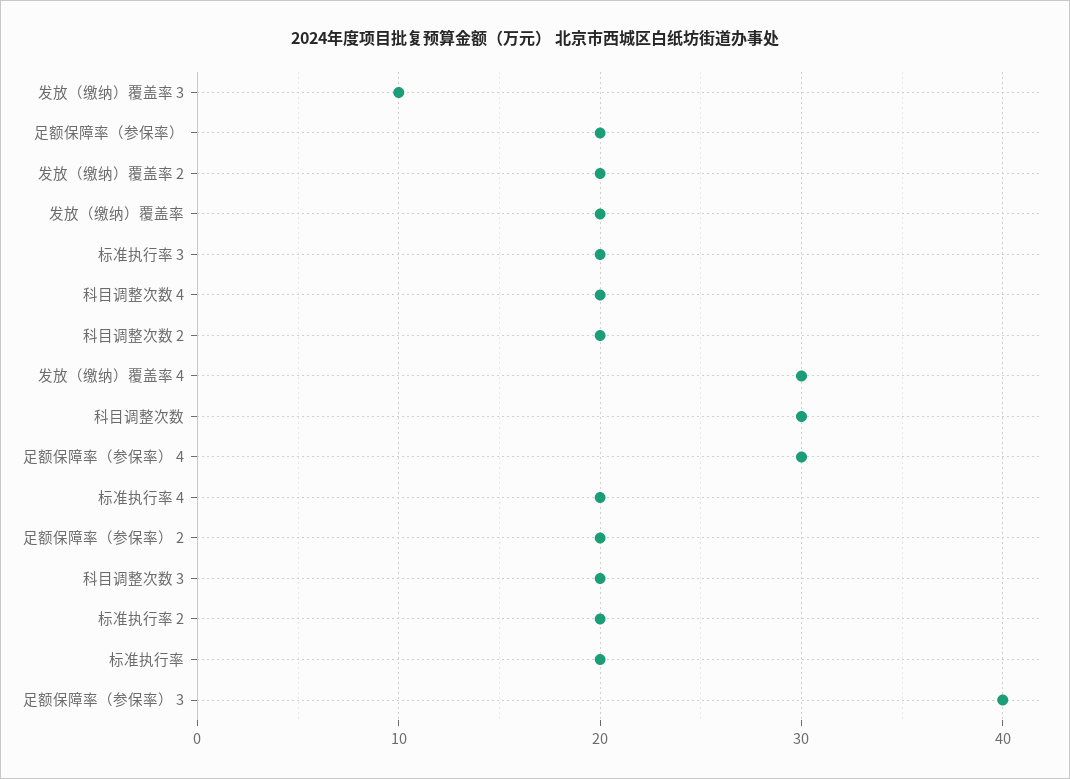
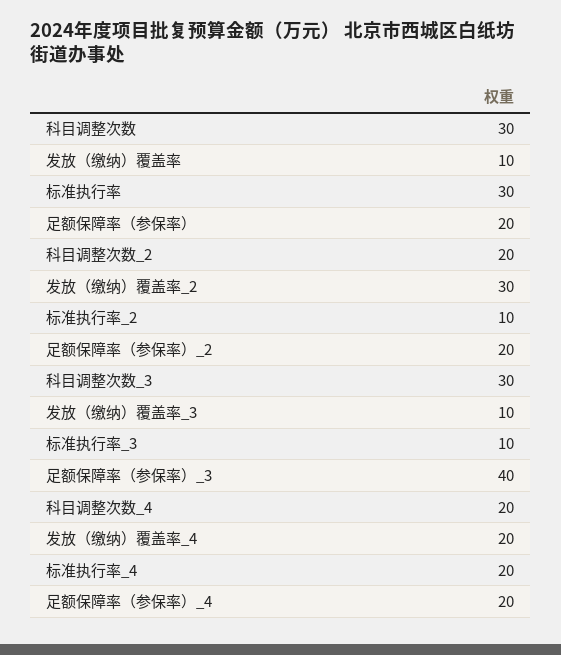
发放（缴纳）覆盖率 2: 20 -> 30
发放（缴纳）覆盖率: 20 -> 10
标准执行率 3: 20 -> 10
发放（缴纳）覆盖率 4: 30 -> 20
足额保障率（参保率） 4: 30 -> 20
科目调整次数 3: 20 -> 30
标准执行率 2: 20 -> 10
标准执行率: 20 -> 30

